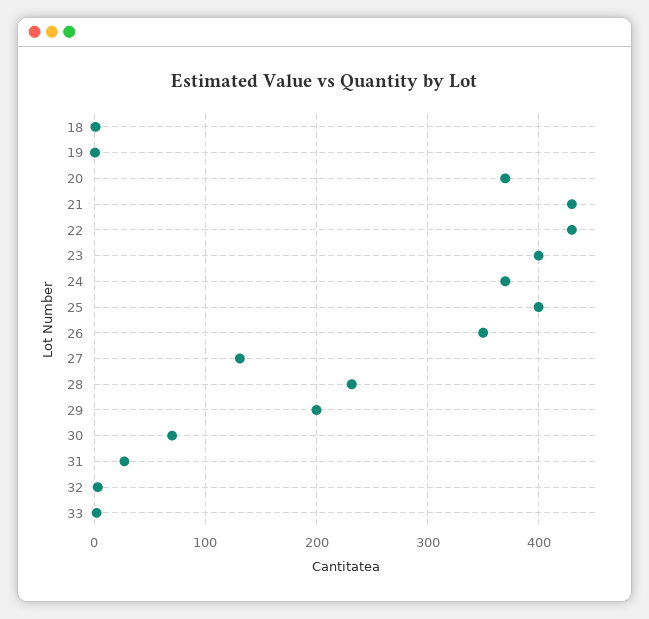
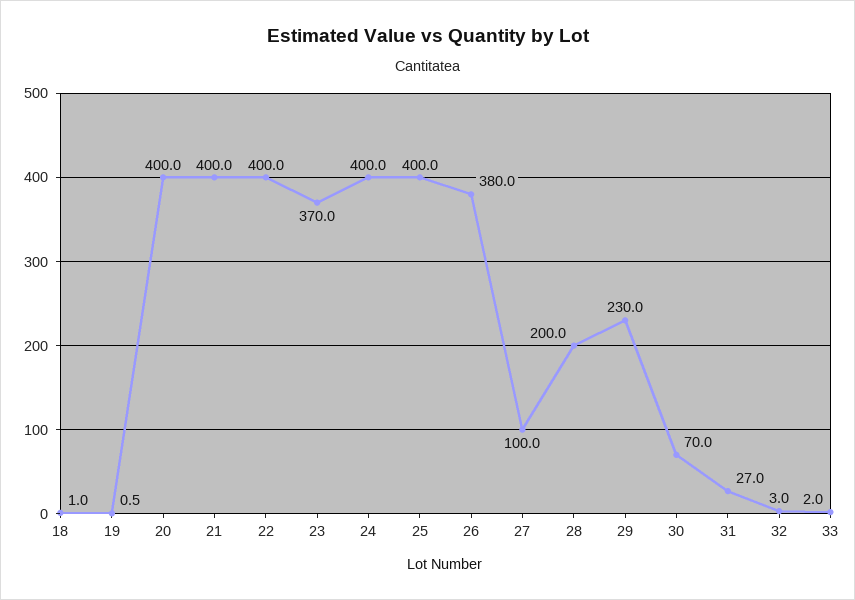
20: 370 -> 400
21: 430 -> 400
22: 430 -> 400
23: 400 -> 370
24: 370 -> 400
26: 350 -> 380
27: 130 -> 100
28: 230 -> 200
29: 200 -> 230

